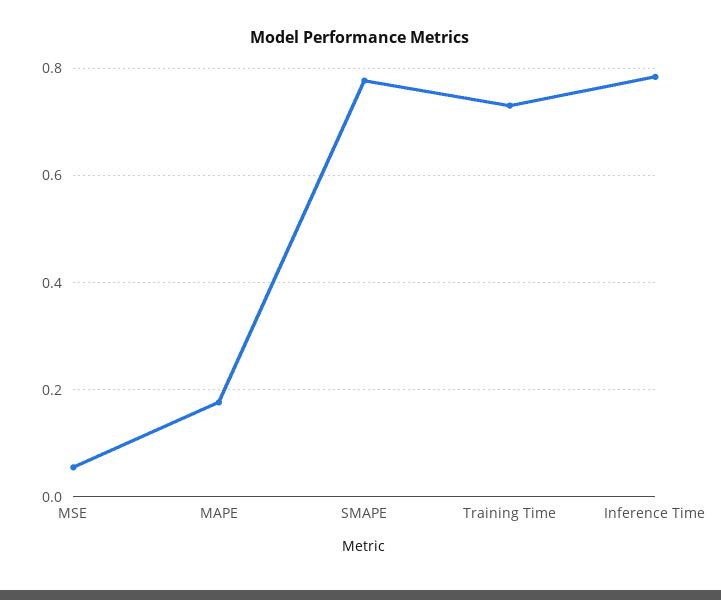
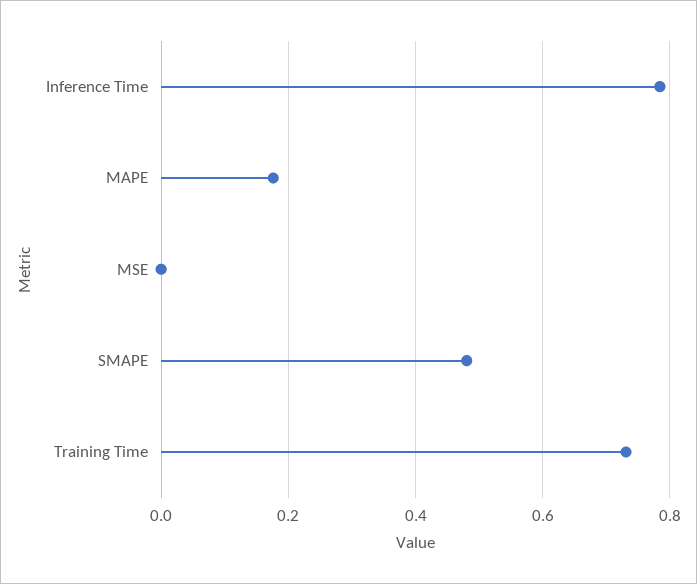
MSE: 0.06 -> 0
SMAPE: 0.78 -> 0.48

